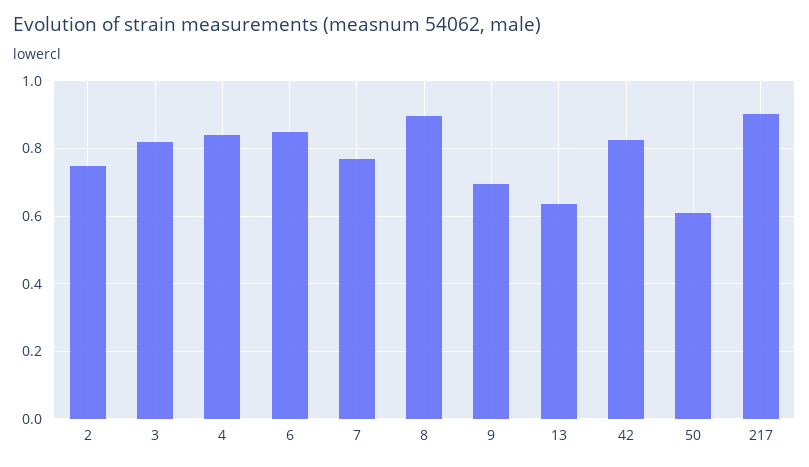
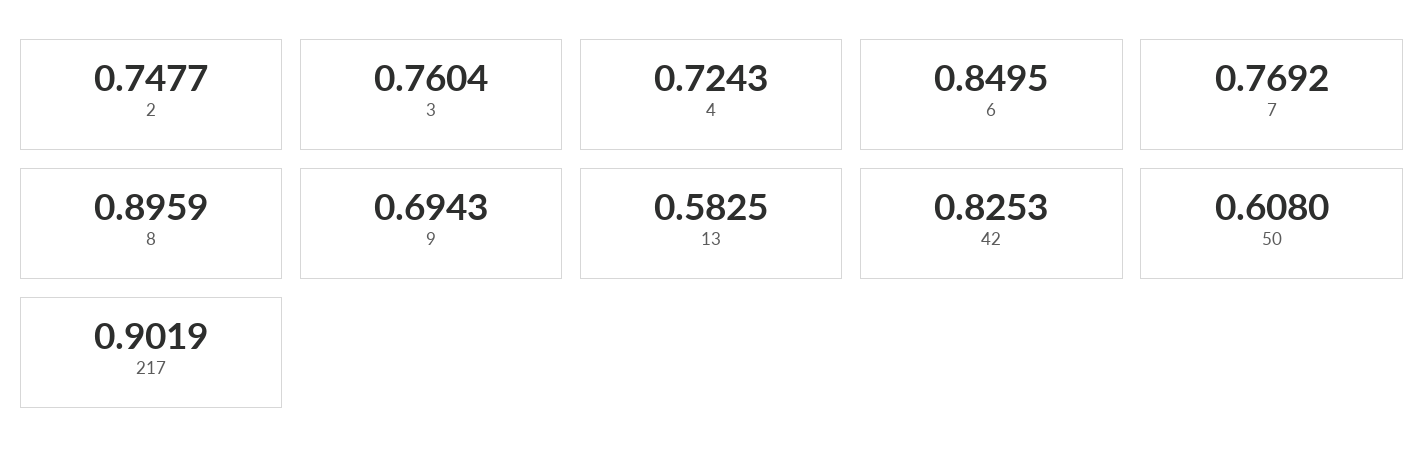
3: 0.82 -> 0.7604
4: 0.84 -> 0.7243
13: 0.64 -> 0.5825

